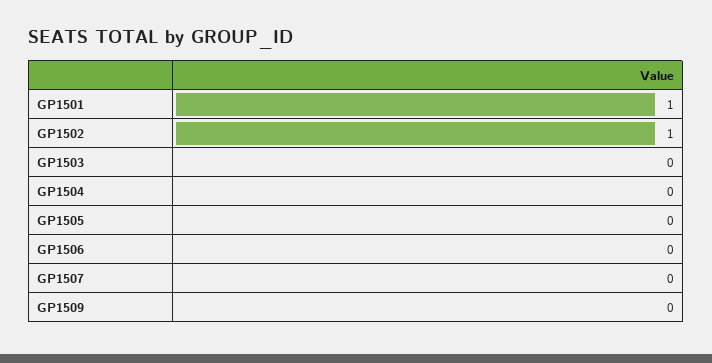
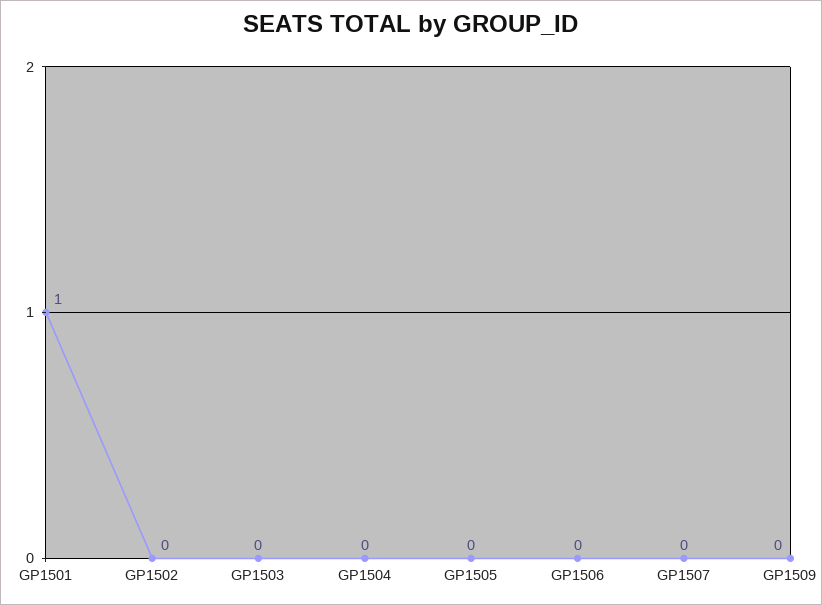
GP1502: 1 -> 0

